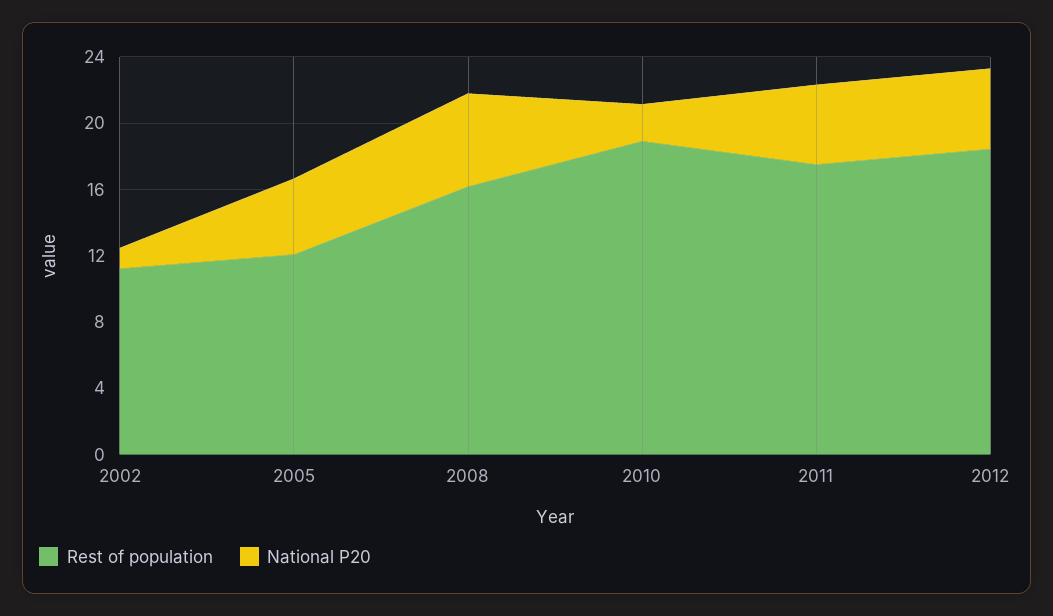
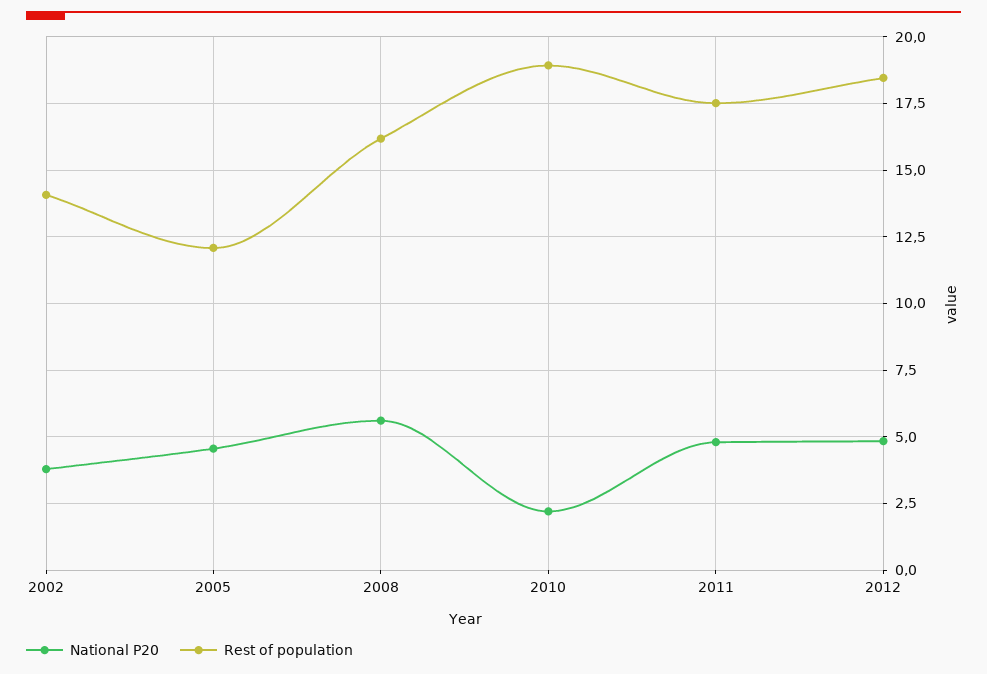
Rest of population, 2002: 11 -> 14
National P20, 2002: 1 -> 3.75

